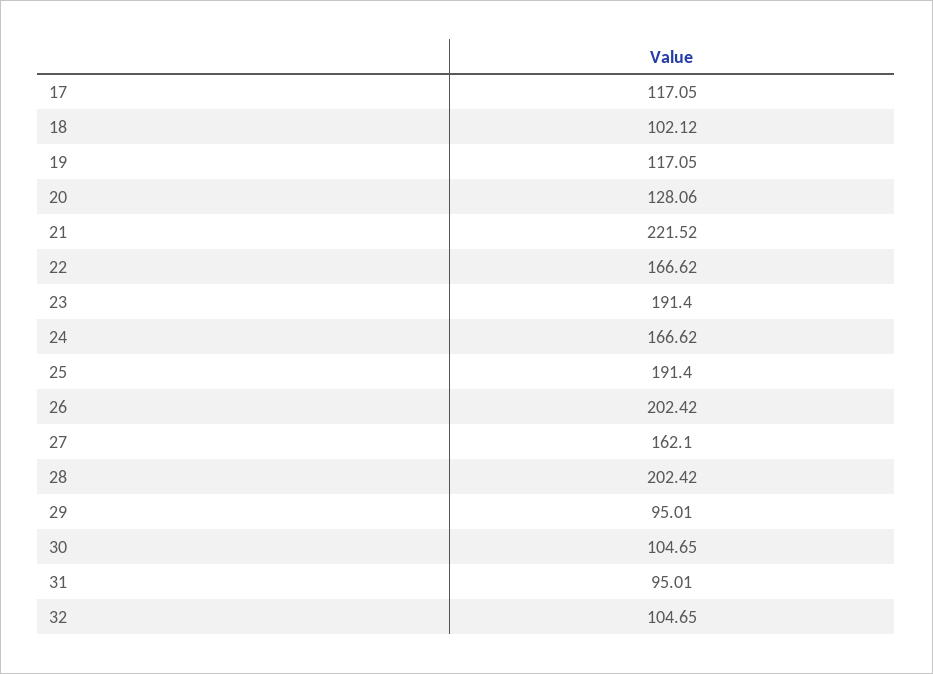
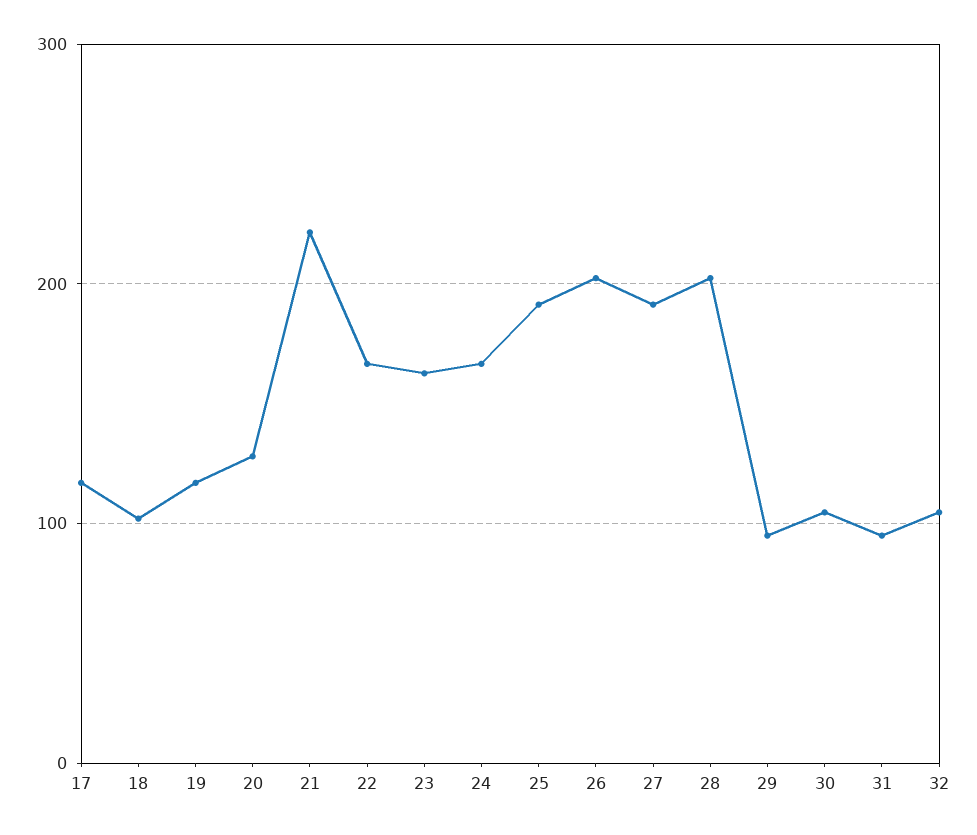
23: 191.4 -> 160
27: 162.1 -> 190

